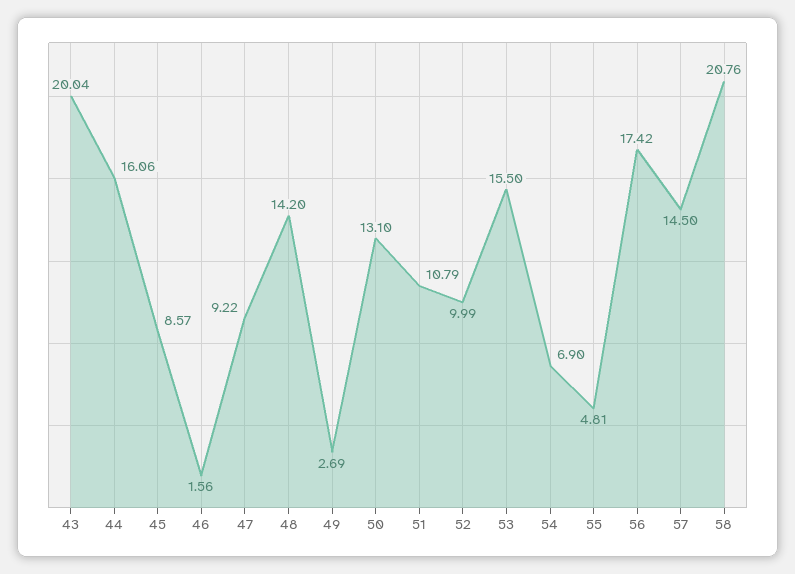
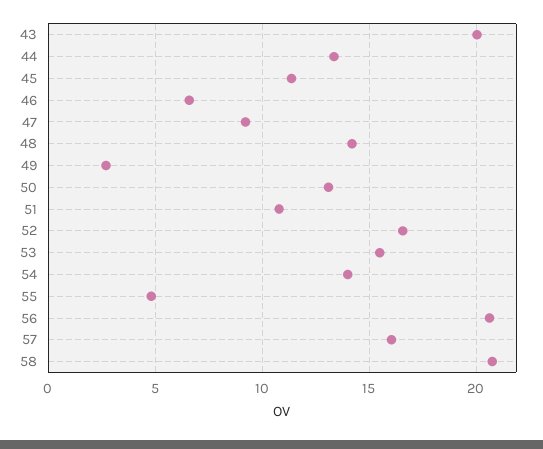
44: 16.06 -> 13.5
45: 8.57 -> 11.5
46: 1.56 -> 6.5
52: 9.99 -> 16.5
54: 6.9 -> 14
56: 17.42 -> 20.5
57: 14.5 -> 16

